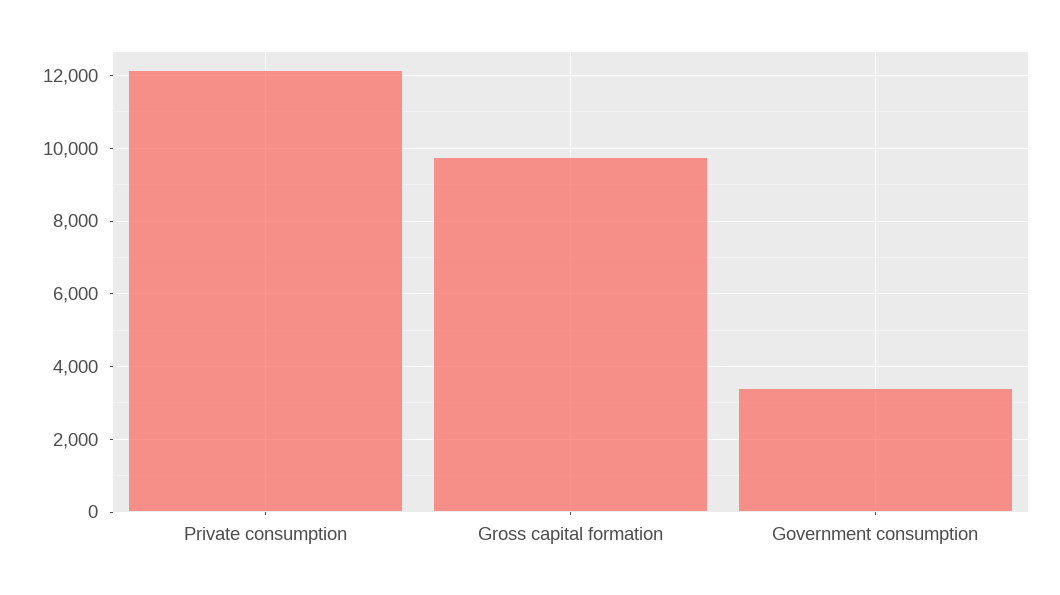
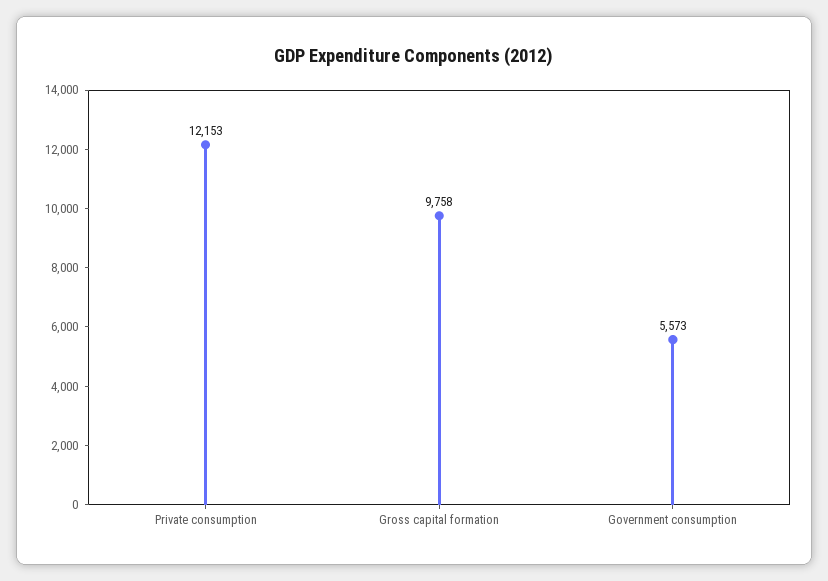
Government consumption: 3400 -> 5573

